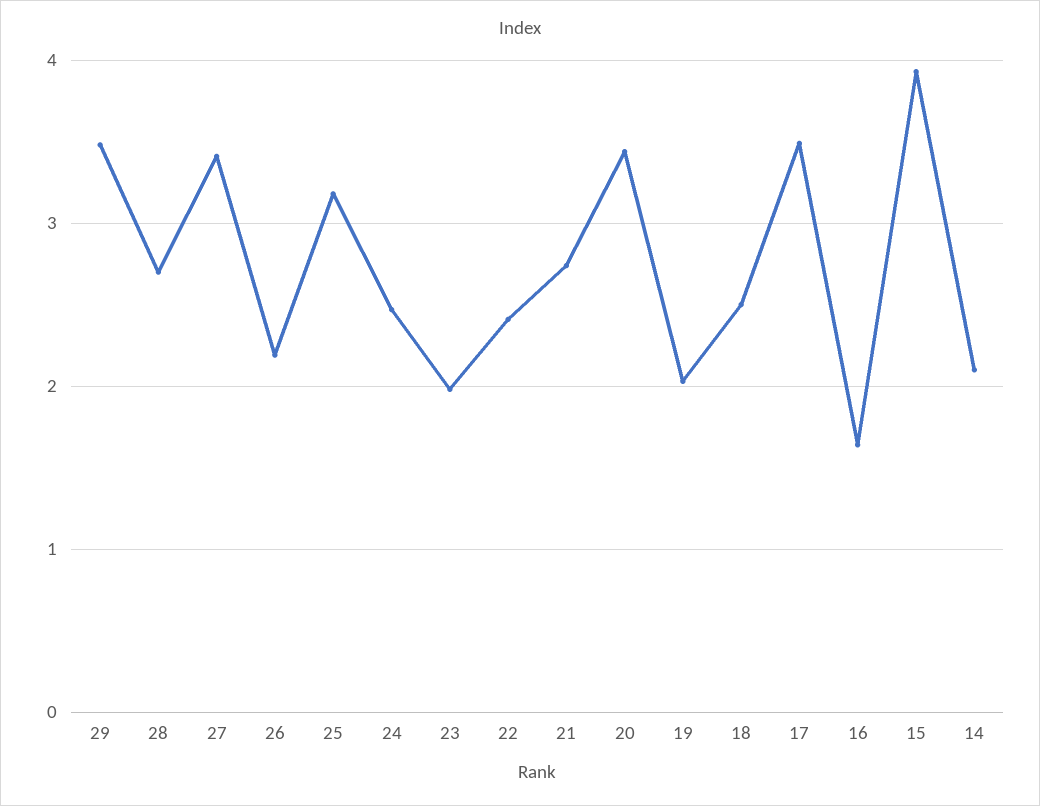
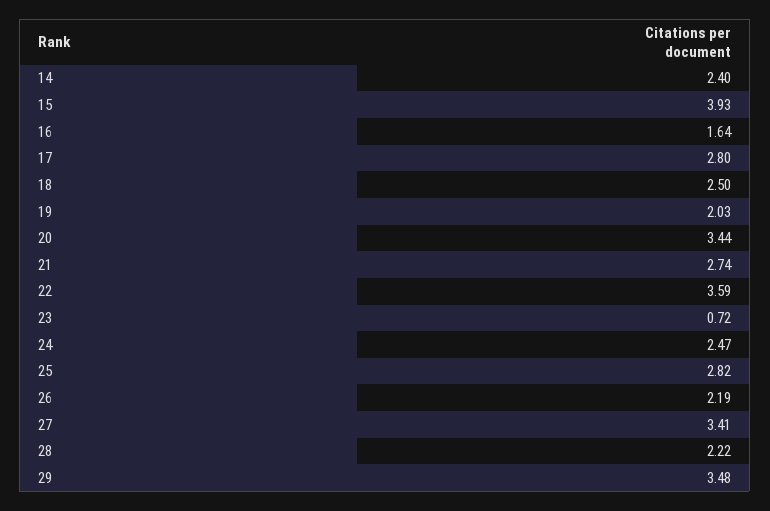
28: 2.7 -> 2.22
25: 3.2 -> 2.82
23: 2 -> 0.72
22: 2.4 -> 3.59
17: 3.5 -> 2.8
14: 2.1 -> 2.4

